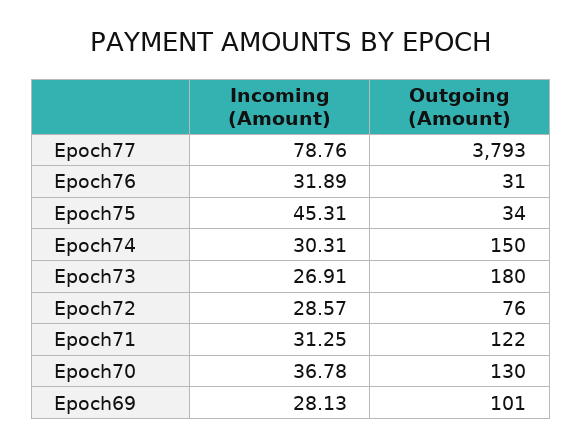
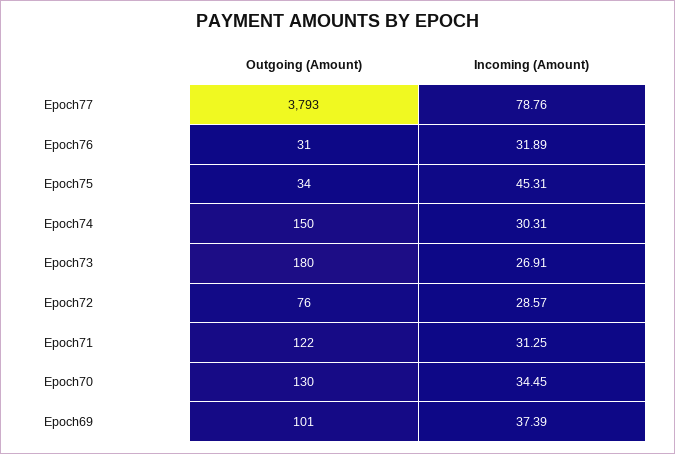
Incoming (Amount), Epoch70: 36.78 -> 34.45
Incoming (Amount), Epoch69: 28.13 -> 37.39

